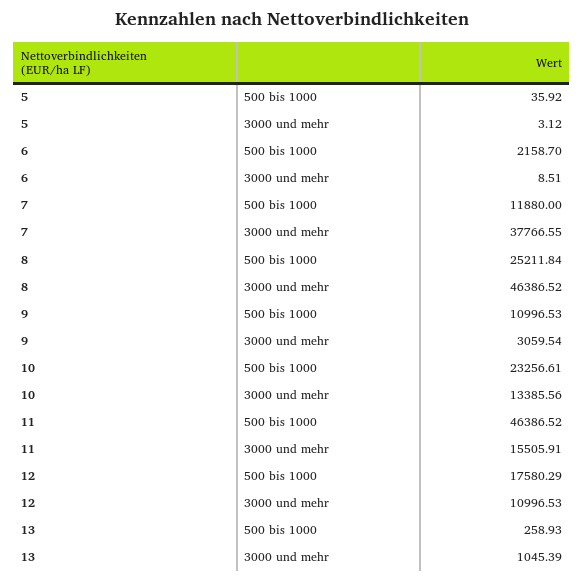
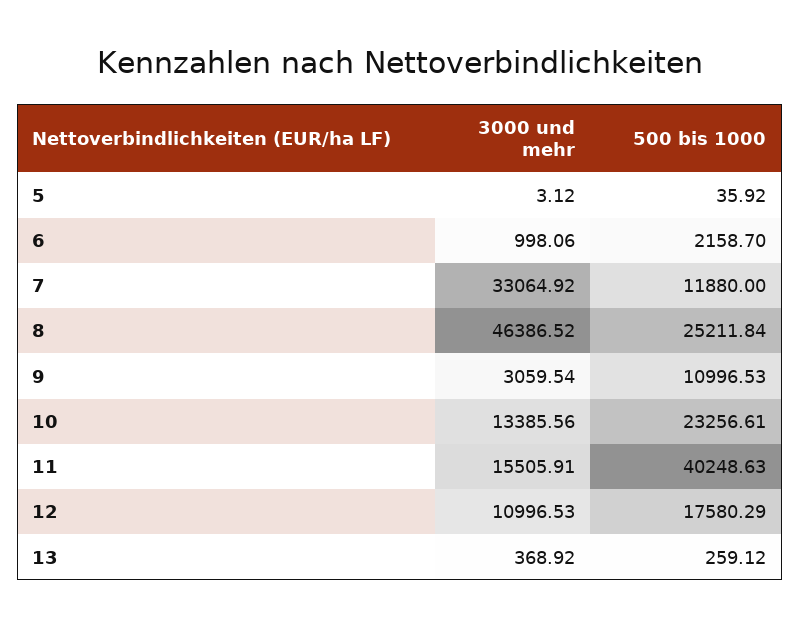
6, 3000 und mehr: 8.51 -> 998.06
7, 3000 und mehr: 37766.55 -> 33064.92
11, 500 bis 1000: 46386.52 -> 40248.63
13, 500 bis 1000: 258.93 -> 259.12
13, 3000 und mehr: 1045.39 -> 368.92

